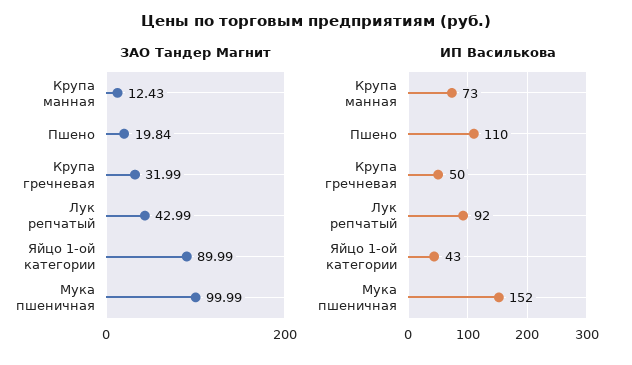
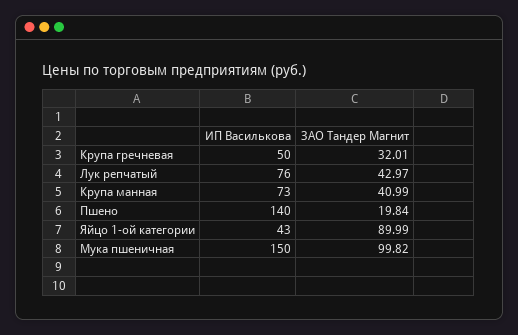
ЗАО Тандер Магнит, Крупа манная: 12.43 -> 40.99
ЗАО Тандер Магнит, Крупа гречневая: 31.99 -> 32.01
ЗАО Тандер Магнит, Лук репчатый: 42.99 -> 42.97
ЗАО Тандер Магнит, Мука пшеничная: 99.99 -> 99.82
ИП Василькова, Пшено: 110 -> 140
ИП Василькова, Лук репчатый: 92 -> 76
ИП Василькова, Мука пшеничная: 152 -> 150

